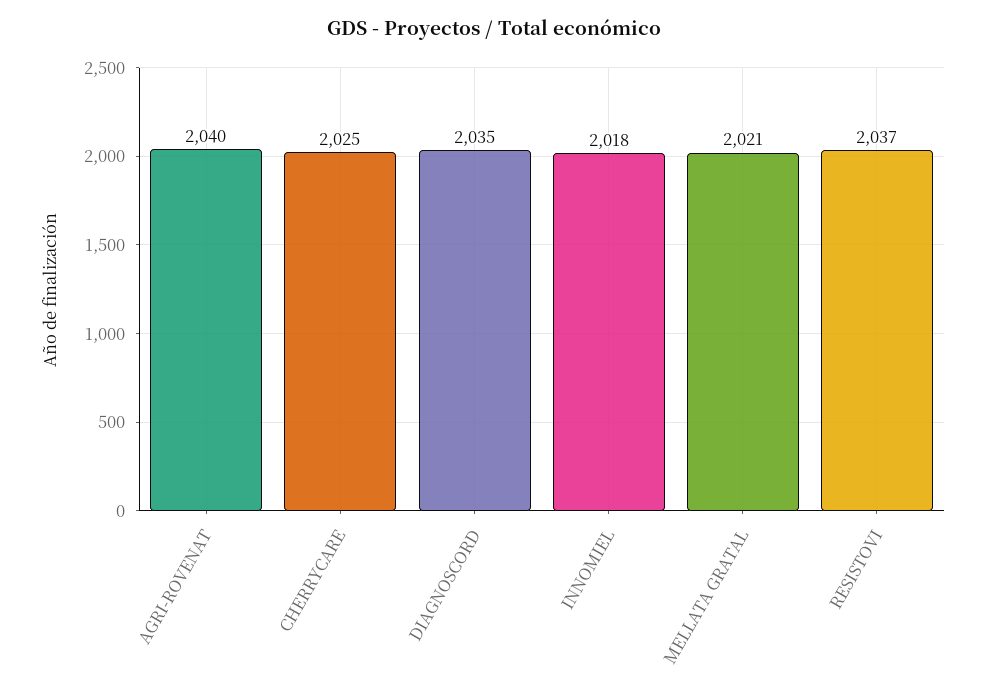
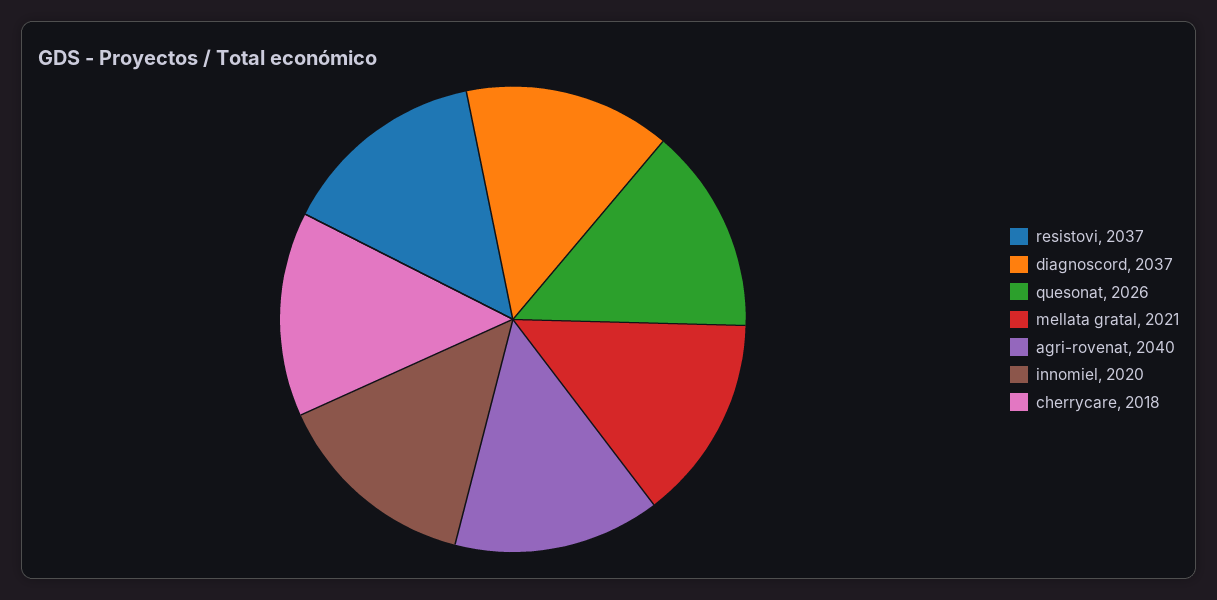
CHERRYCARE: 2025 -> 2018
DIAGNOSCORD: 2035 -> 2037
INNOMIEL: 2018 -> 2020
quesonat: none -> 2026

